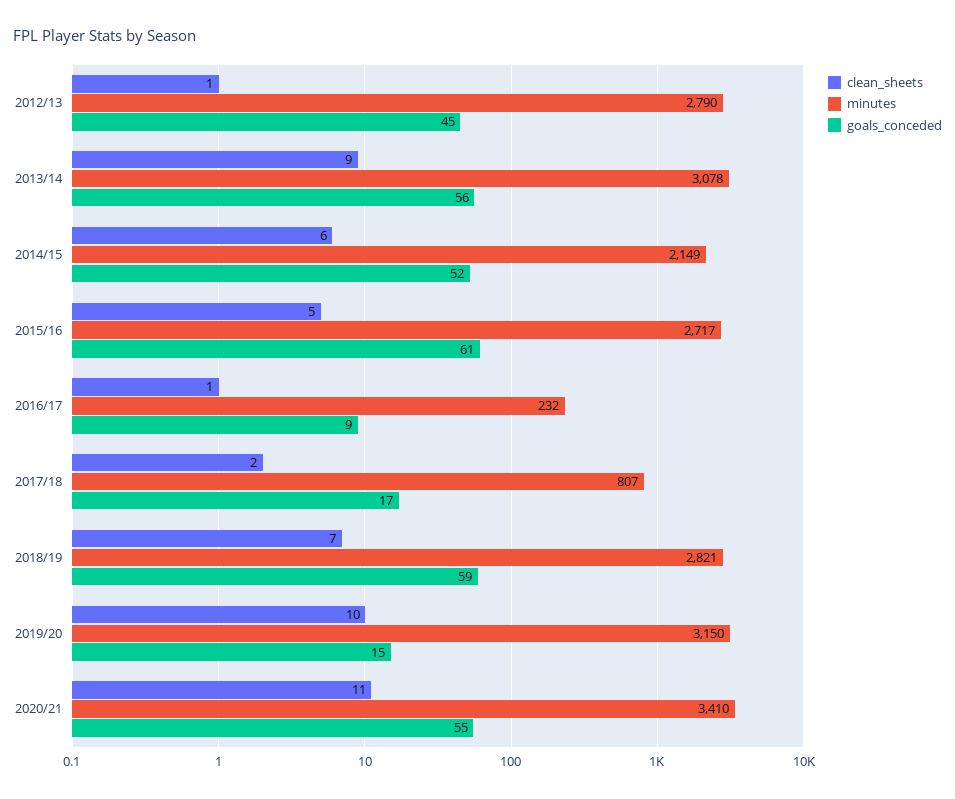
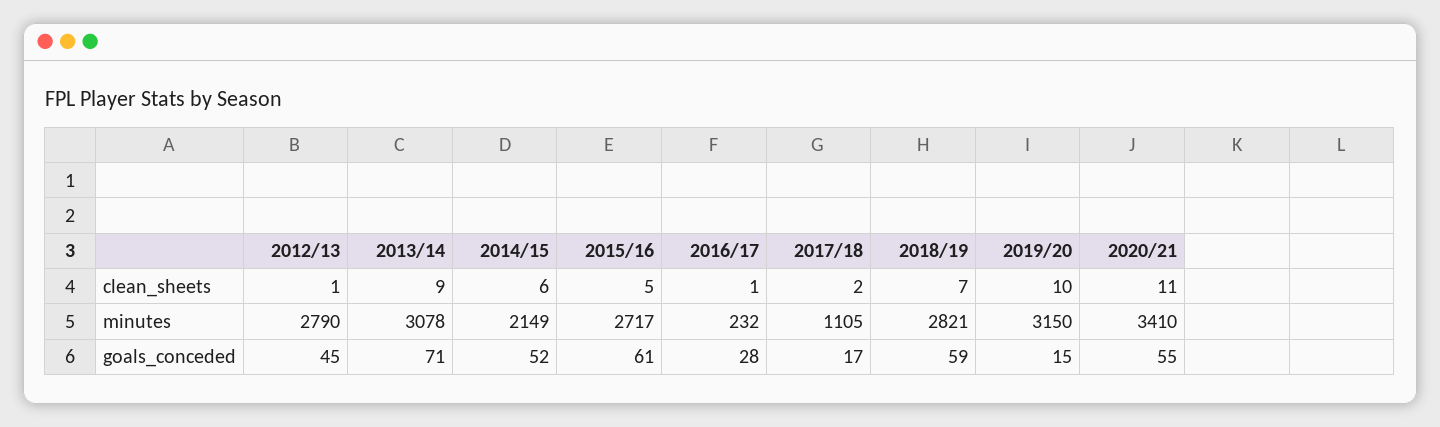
goals_conceded, 2013/14: 56 -> 71
goals_conceded, 2016/17: 9 -> 28
minutes, 2017/18: 807 -> 1105

